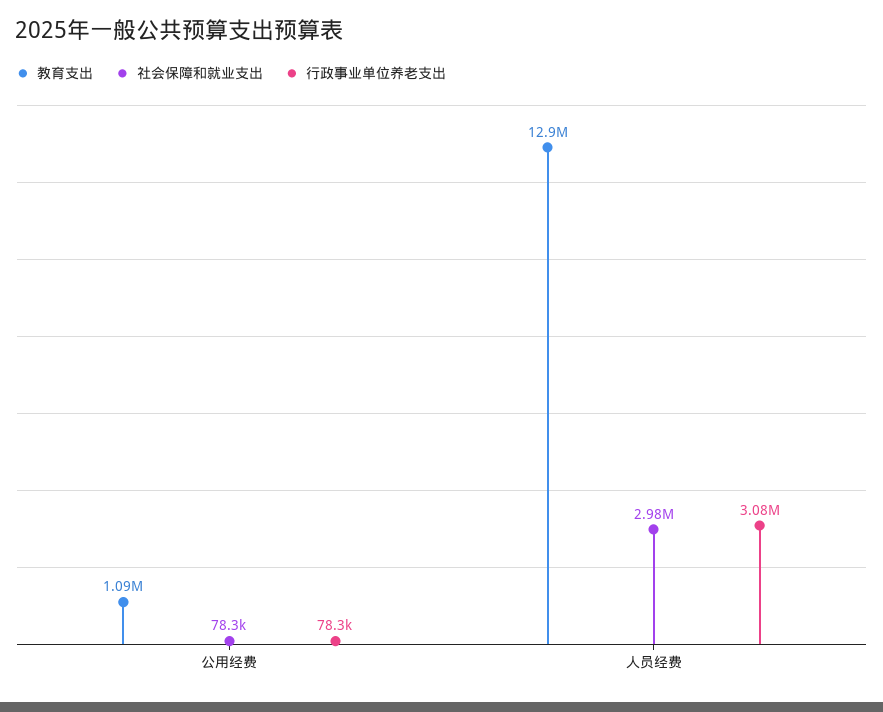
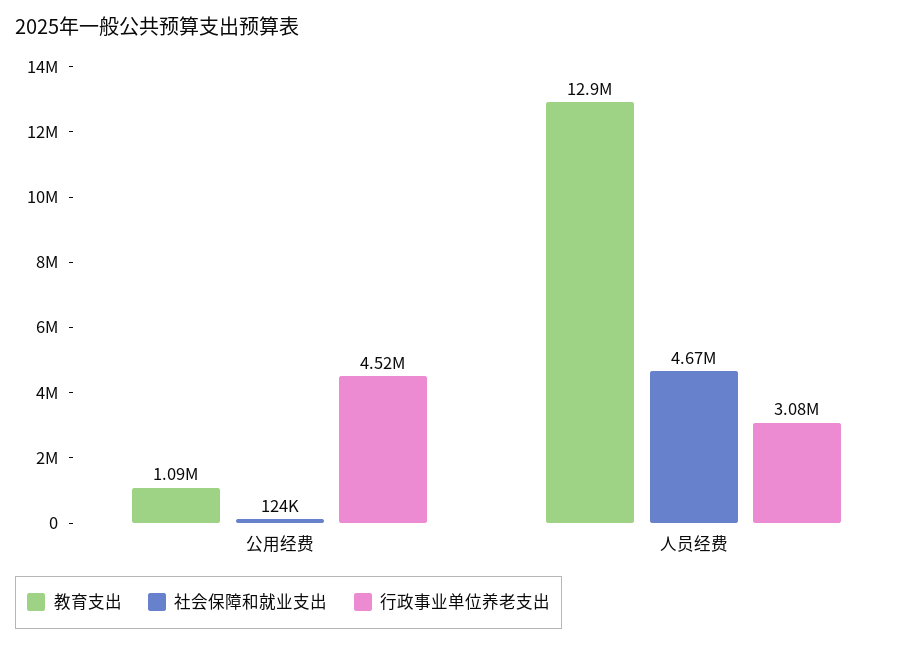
社会保障和就业支出, 公用经费: 78300 -> 124000
行政事业单位养老支出, 公用经费: 78300 -> 4520000
社会保障和就业支出, 人员经费: 2980000 -> 4670000

